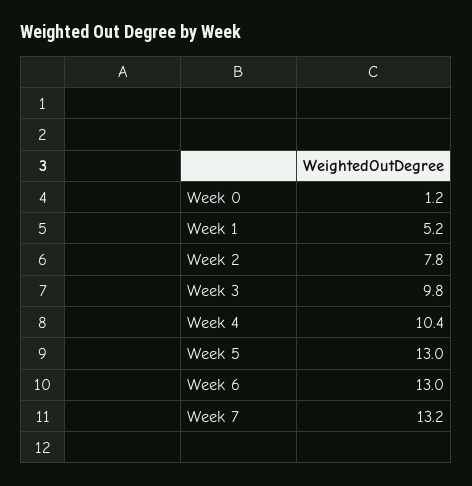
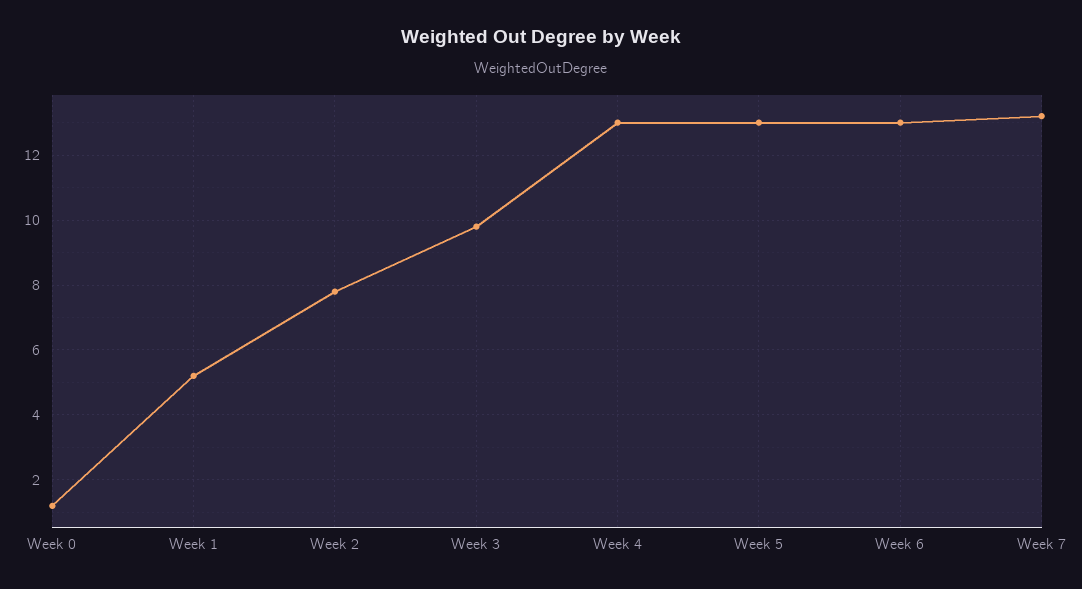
Week 4: 10.4 -> 13

